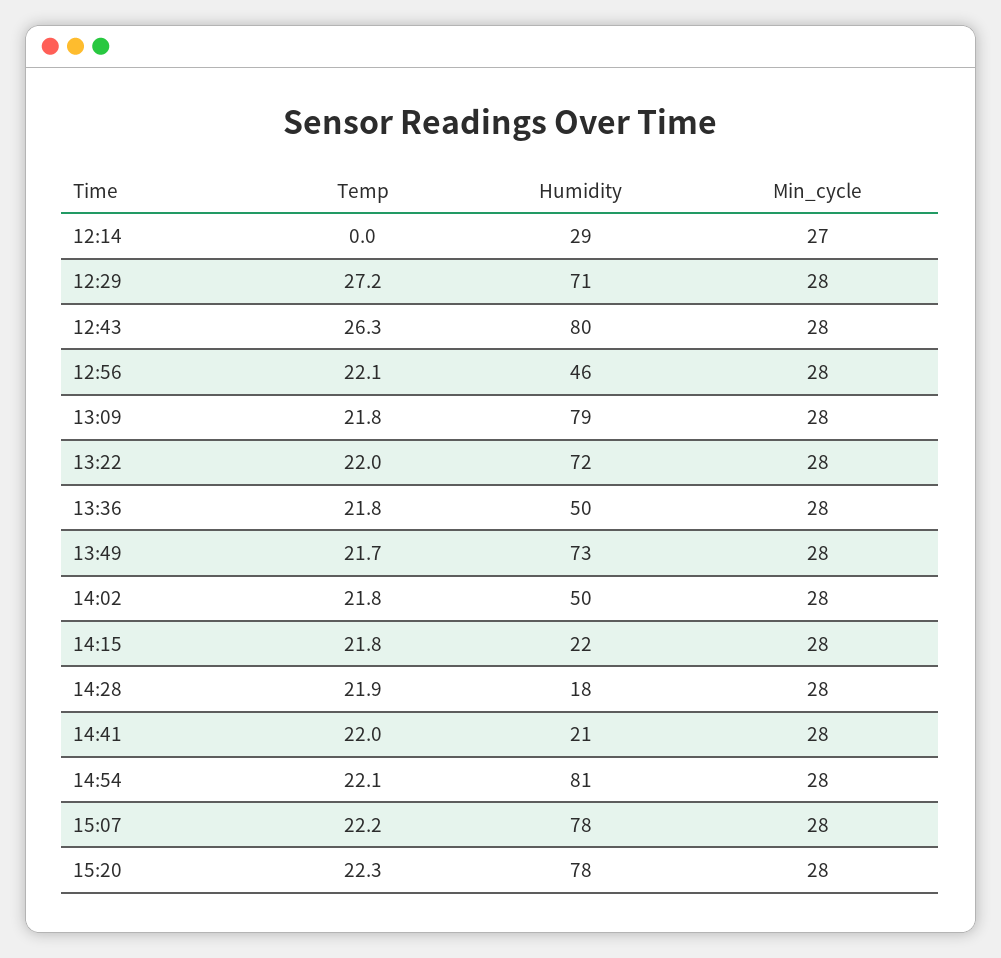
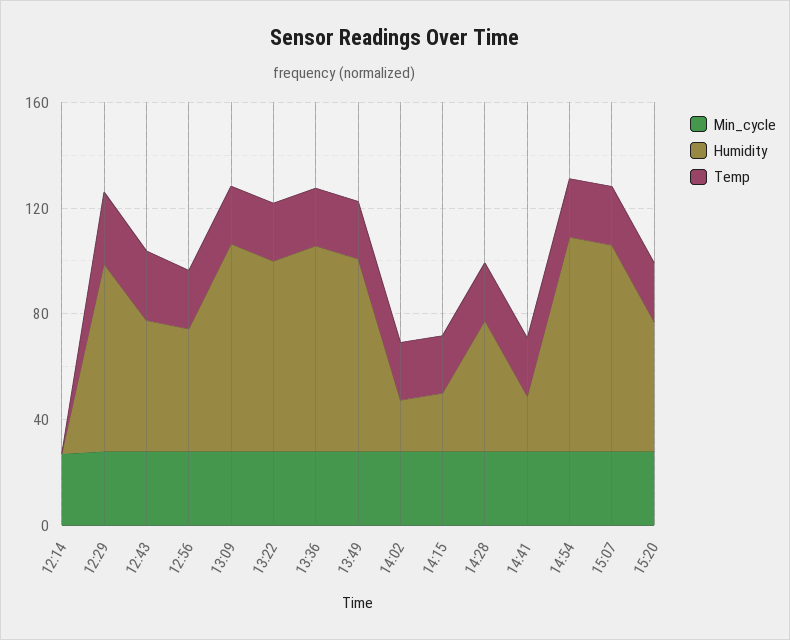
Humidity, 12:14: 29 -> 0
Humidity, 12:43: 80 -> 50
Humidity, 13:36: 50 -> 80
Humidity, 14:02: 50 -> 20
Humidity, 14:28: 18 -> 50
Humidity, 15:20: 78 -> 50

